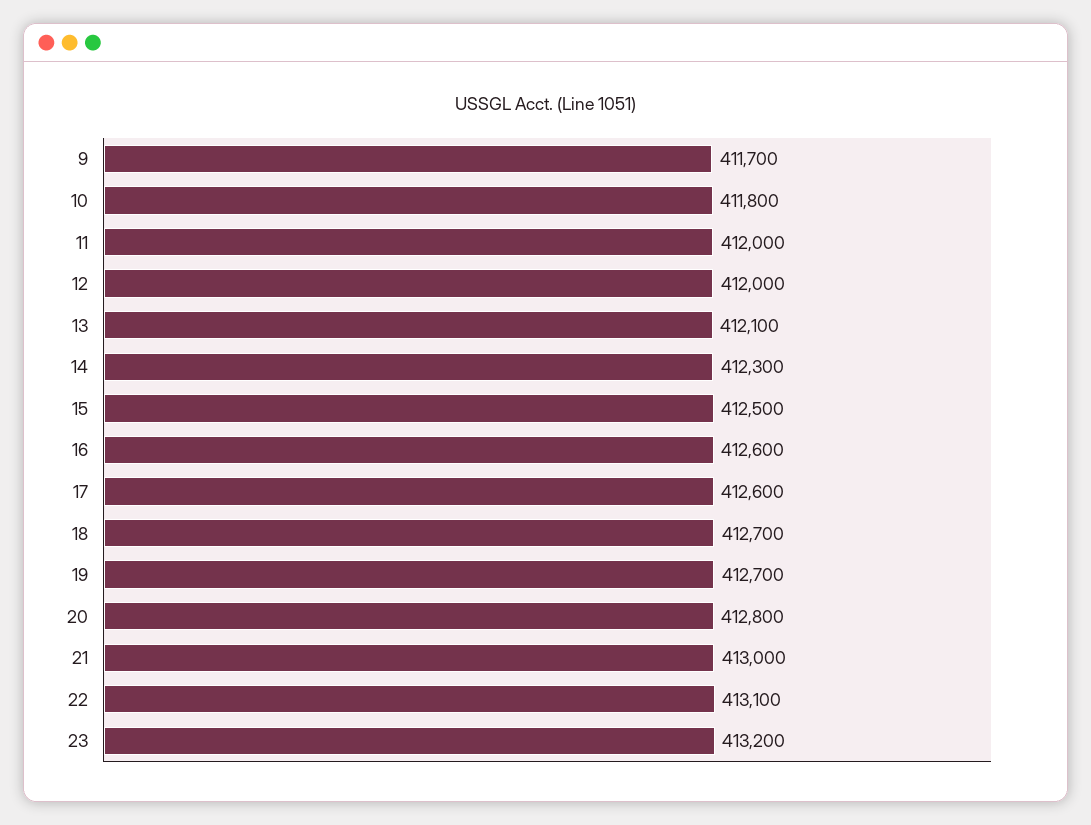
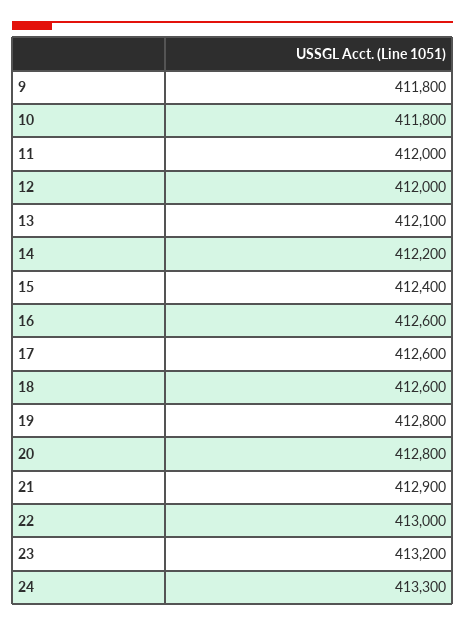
9: 411700 -> 411800
14: 412300 -> 412200
15: 412500 -> 412400
18: 412700 -> 412600
19: 412700 -> 412800
21: 413000 -> 412900
22: 413100 -> 413000
24: none -> 413300

